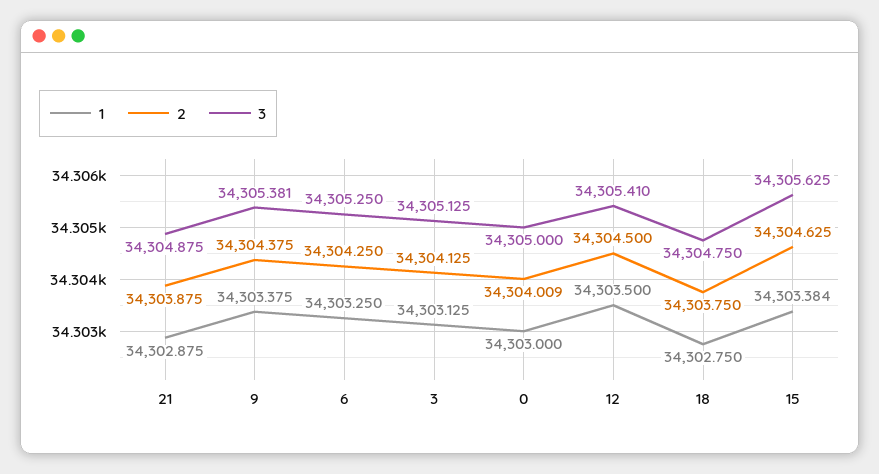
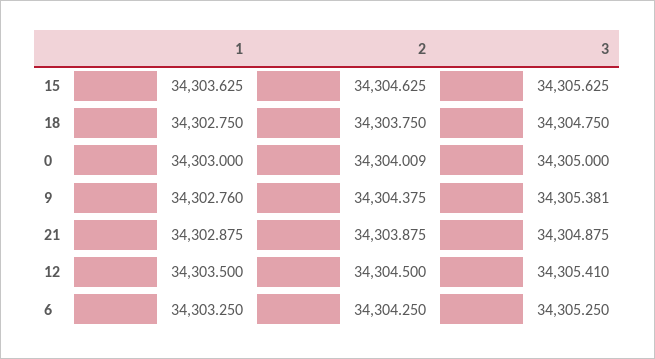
1, 9: 34303.375 -> 34302.76
1, 3: 34303.125 -> none
2, 3: 34304.125 -> none
3, 3: 34305.125 -> none
1, 15: 34303.384 -> 34303.625

